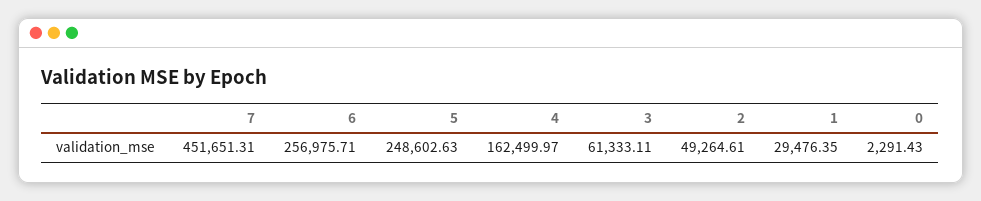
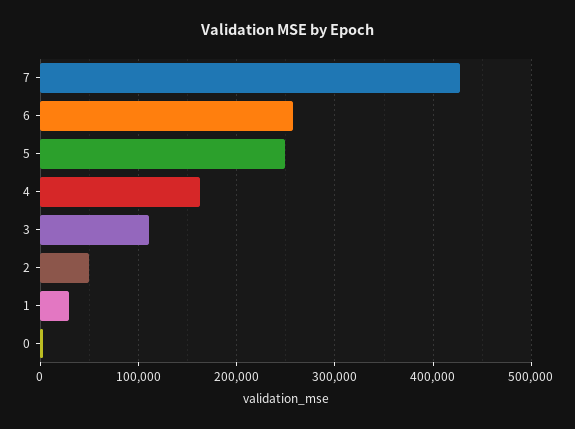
7: 451651.31 -> 430000
3: 61333.11 -> 110000

